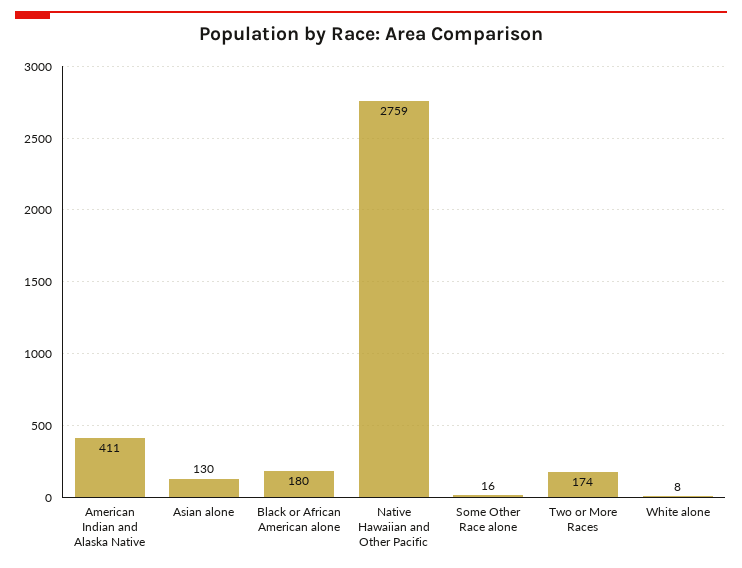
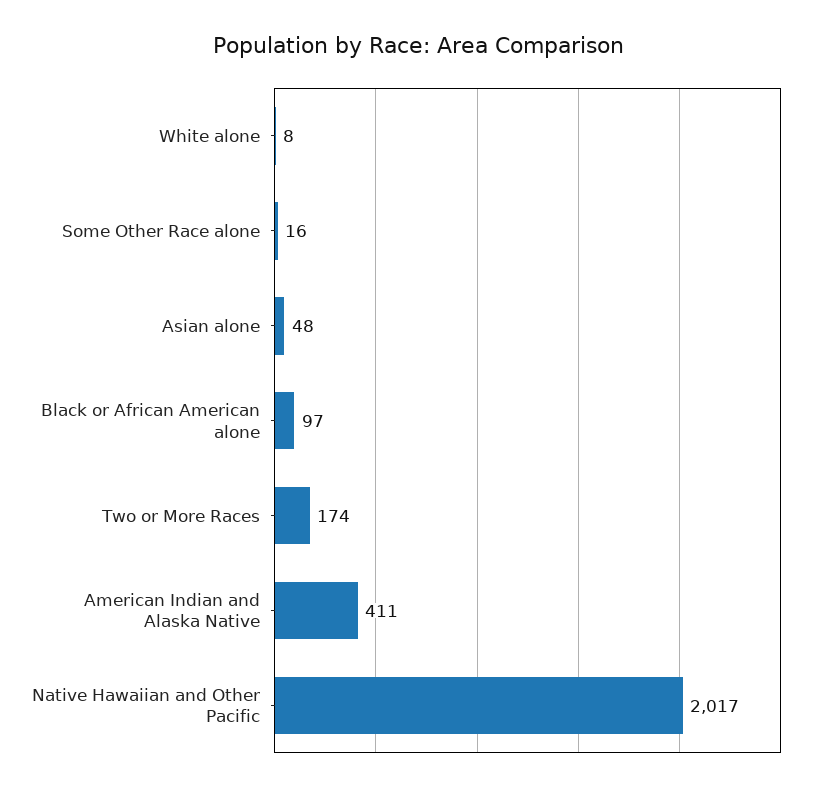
Asian alone: 130 -> 48
Black or African American alone: 180 -> 97
Native Hawaiian and Other Pacific: 2759 -> 2017

